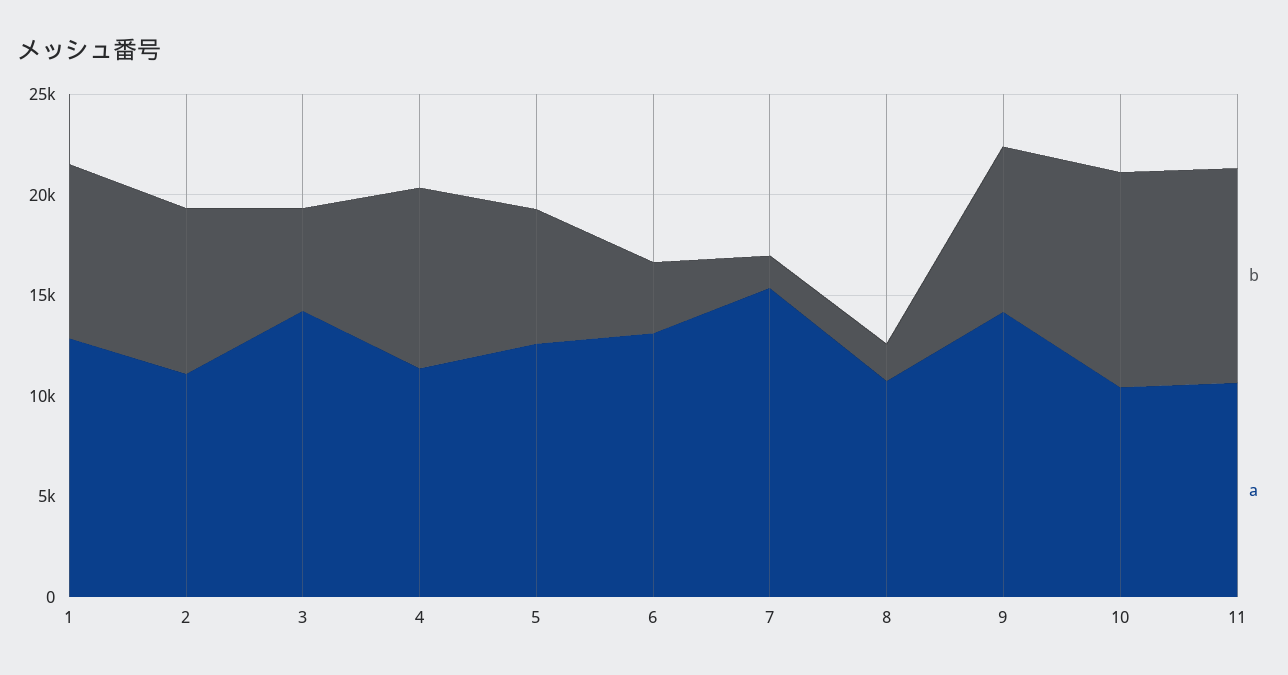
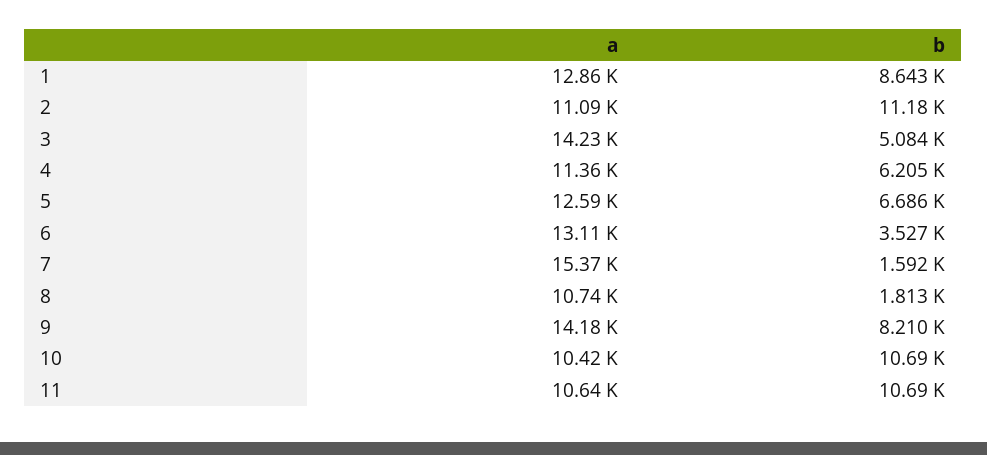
b, 2: 8000 -> 11180
b, 4: 9000 -> 6205

